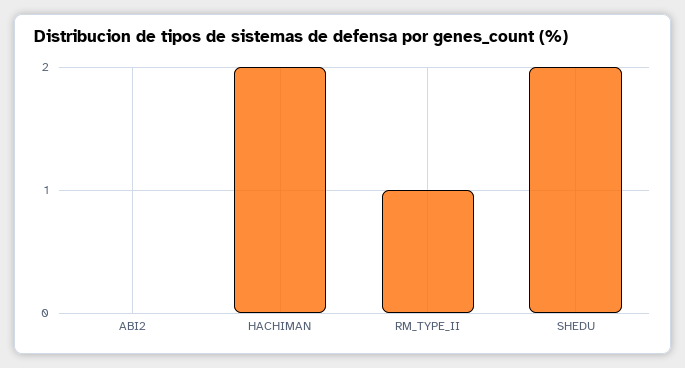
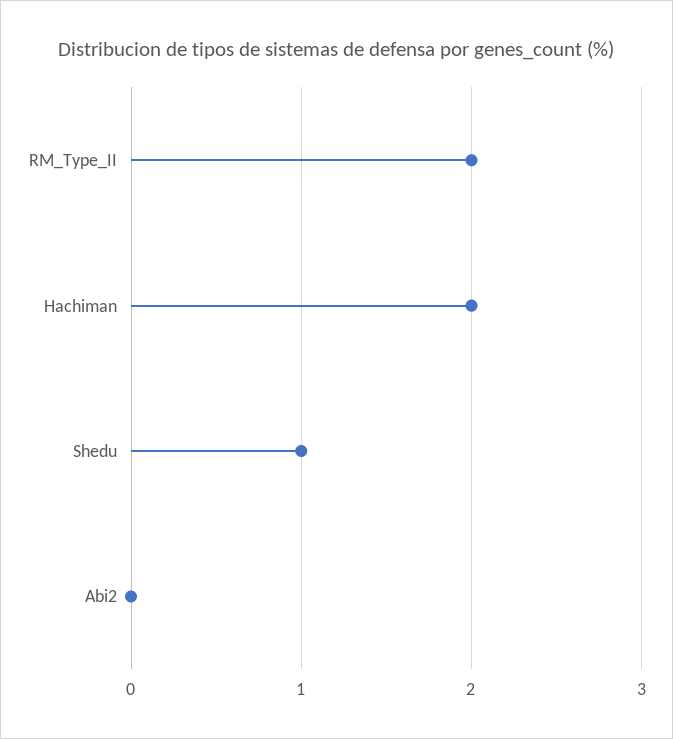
RM_TYPE_II: 1 -> 2
SHEDU: 2 -> 1

